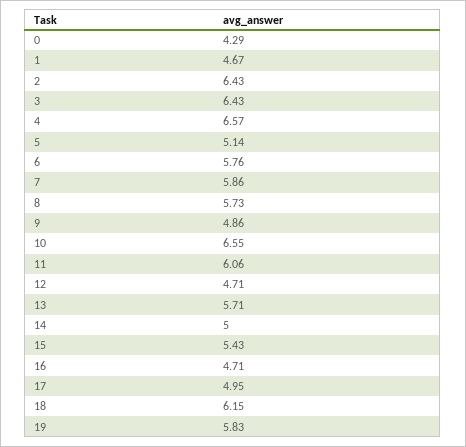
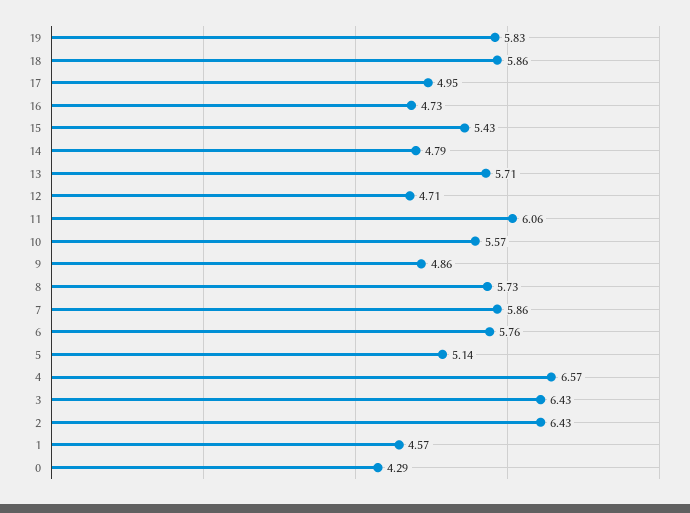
1: 4.67 -> 4.57
10: 6.55 -> 5.57
14: 5 -> 4.79
16: 4.71 -> 4.73
18: 6.15 -> 5.86

